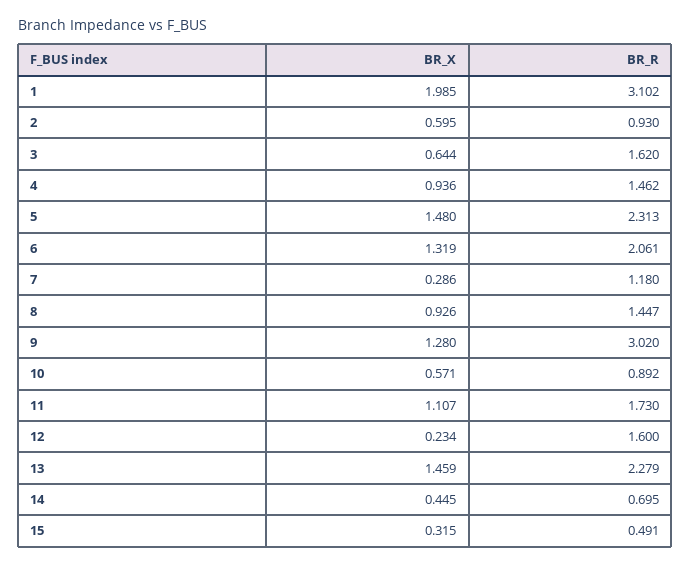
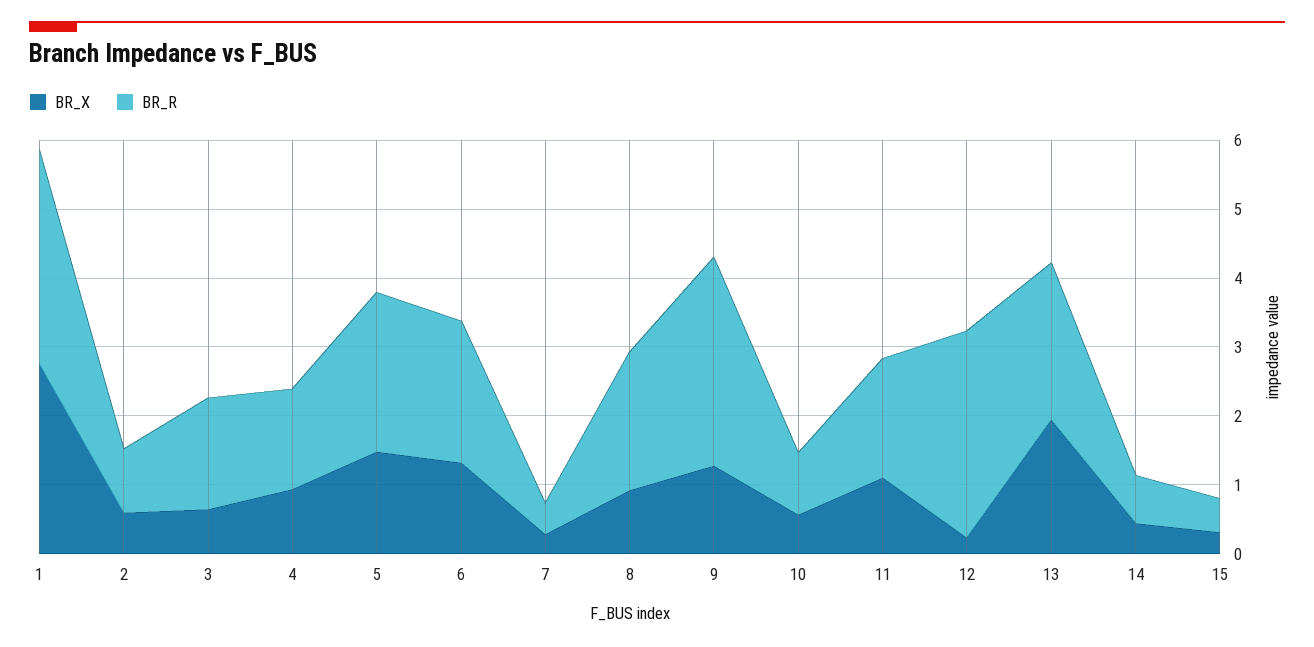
BR_X, 1: 1.985 -> 2.8
BR_R, 7: 1.18 -> 0.4
BR_R, 8: 1.447 -> 2
BR_R, 12: 1.6 -> 3
BR_X, 13: 1.459 -> 2

